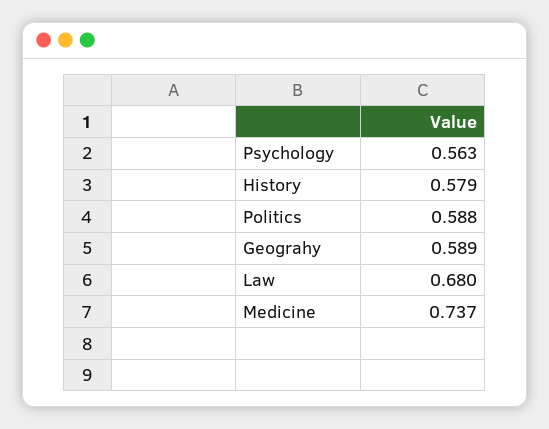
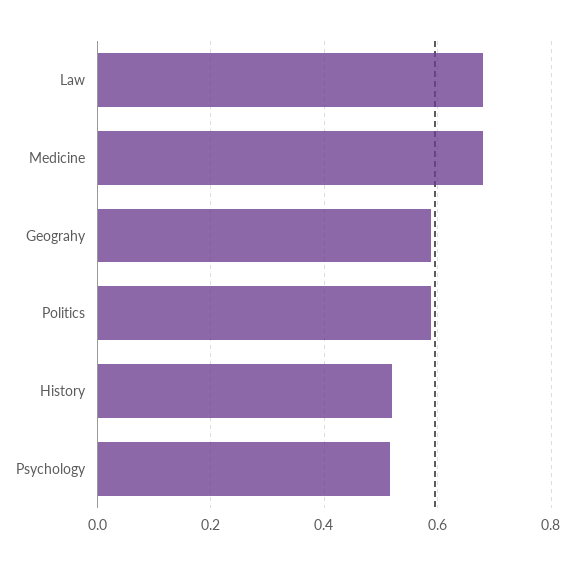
Psychology: 0.563 -> 0.52
History: 0.579 -> 0.52
Medicine: 0.737 -> 0.68

